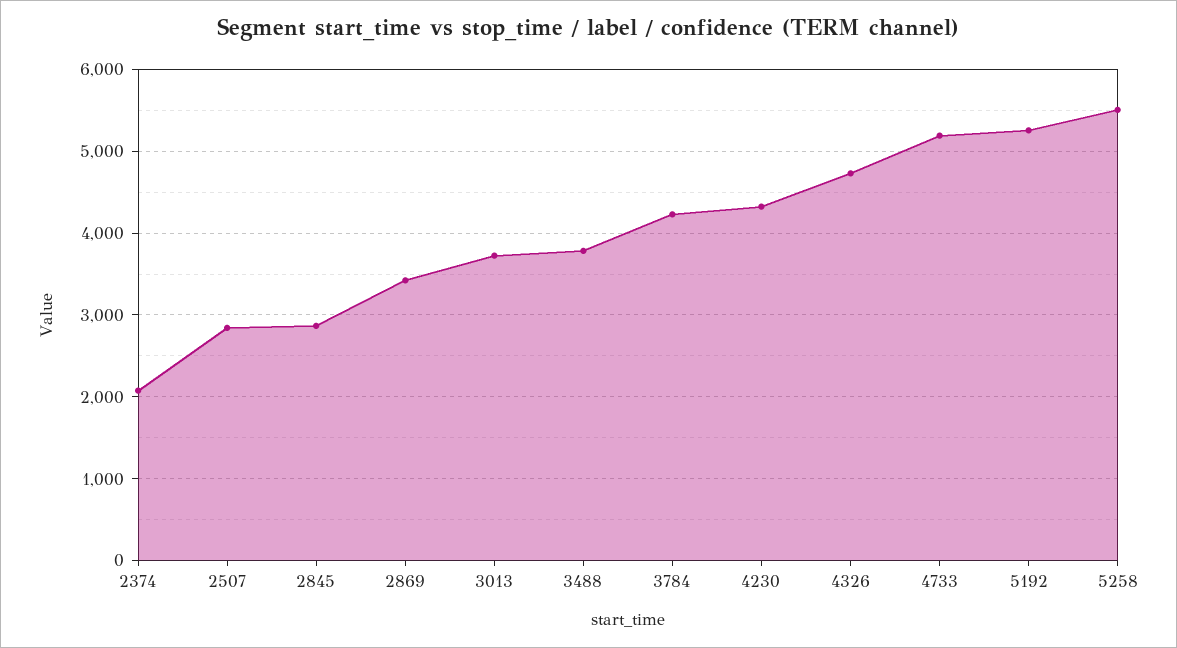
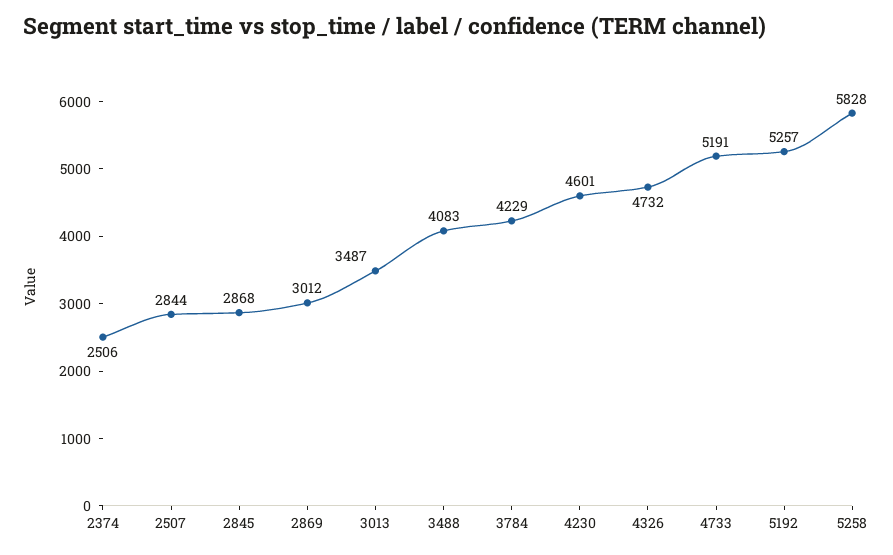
2374: 2100 -> 2506
2869: 3400 -> 3012
3013: 3700 -> 3487
3488: 3800 -> 4083
4230: 4300 -> 4601
5258: 5500 -> 5828

